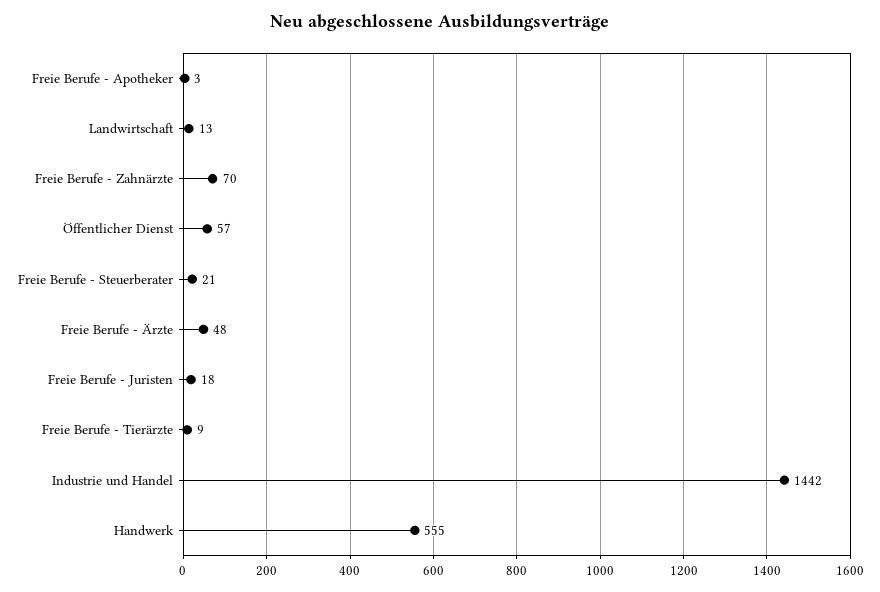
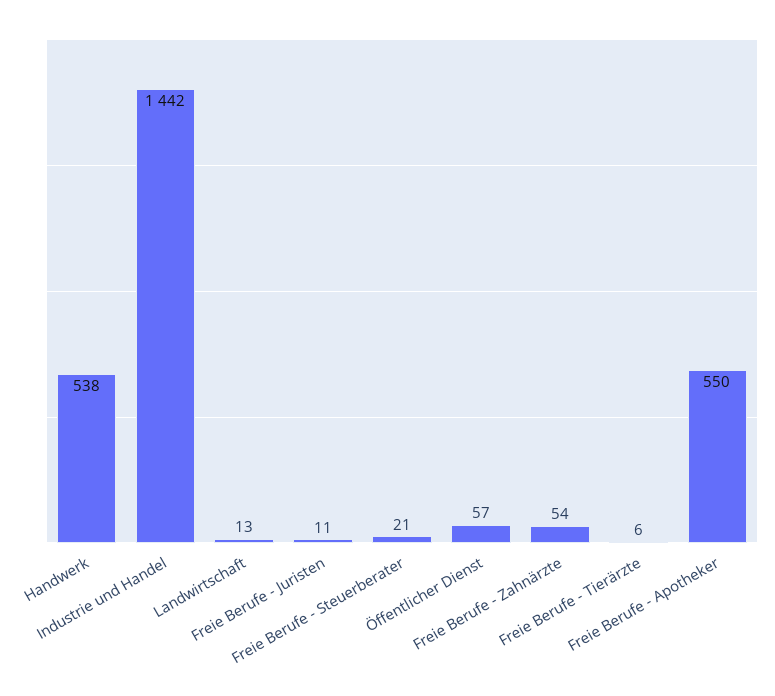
Freie Berufe - Apotheker: 3 -> 550
Freie Berufe - Zahnärzte: 70 -> 54
Freie Berufe - Ärzte: 48 -> none
Freie Berufe - Juristen: 18 -> 11
Freie Berufe - Tierärzte: 9 -> 6
Handwerk: 555 -> 538

